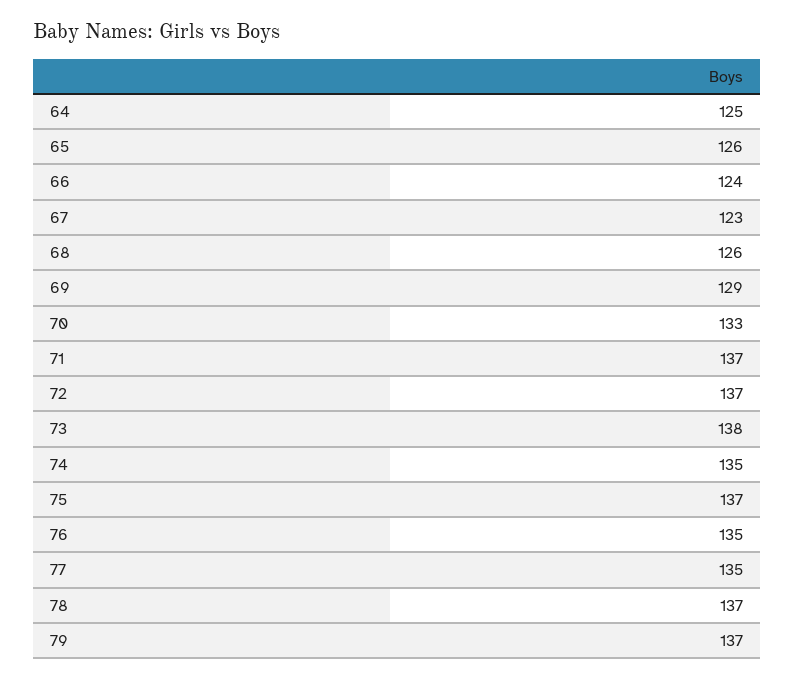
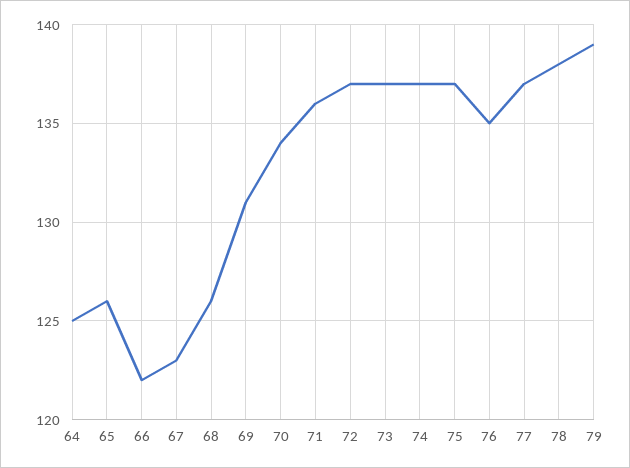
66: 124 -> 122
69: 129 -> 131
70: 133 -> 134
71: 137 -> 136
73: 138 -> 137
74: 135 -> 137
77: 135 -> 137
78: 137 -> 138
79: 137 -> 139

